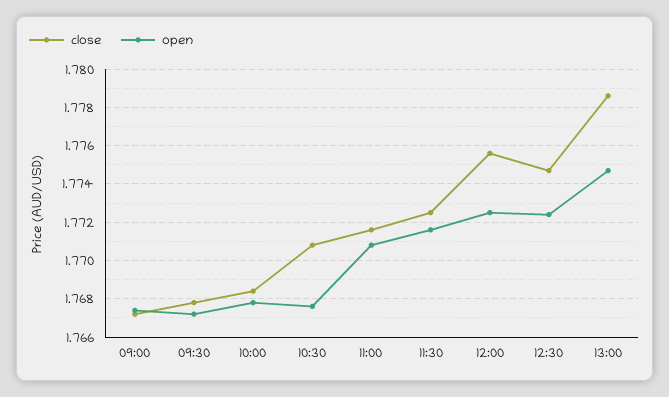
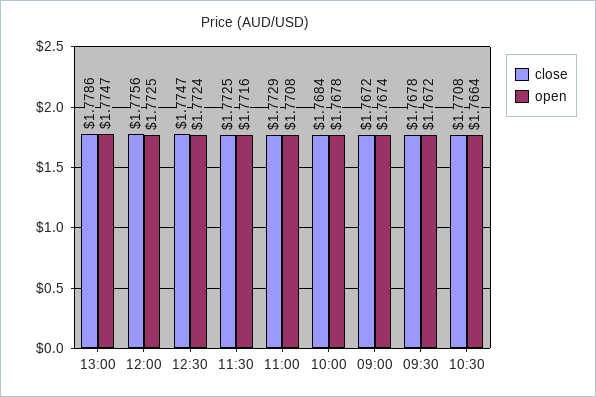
open, 10:30: 1.7675 -> 1.7664
close, 11:00: 1.7715 -> 1.7729

